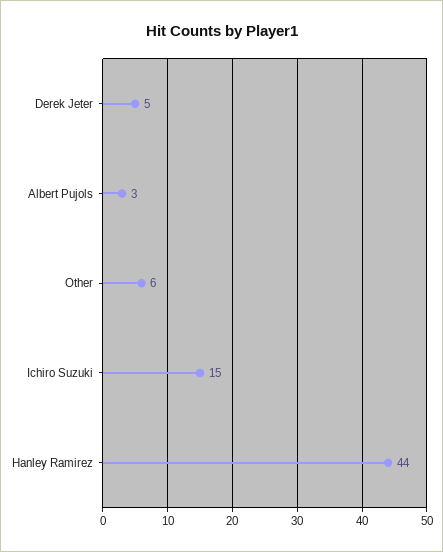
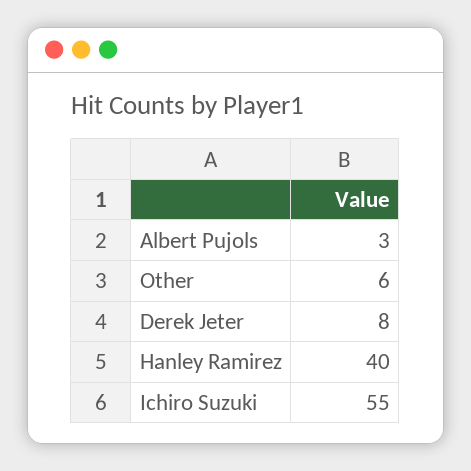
Derek Jeter: 5 -> 8
Ichiro Suzuki: 15 -> 55
Hanley Ramirez: 44 -> 40

